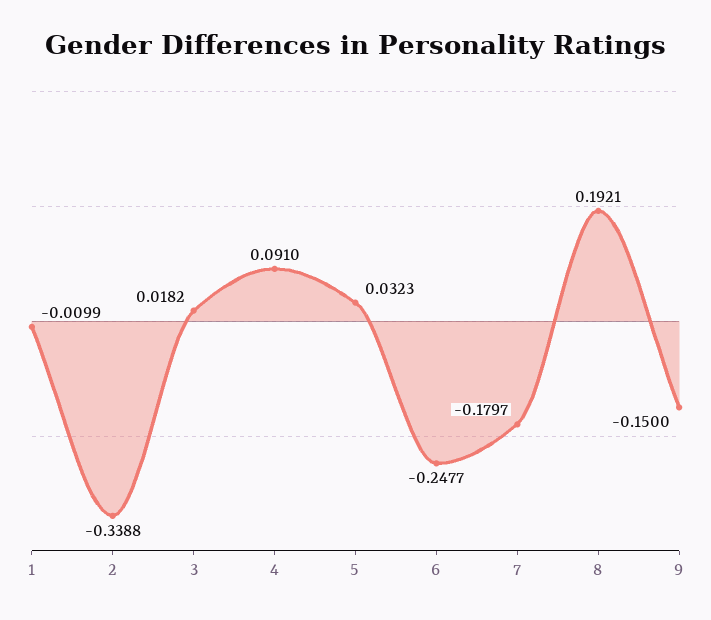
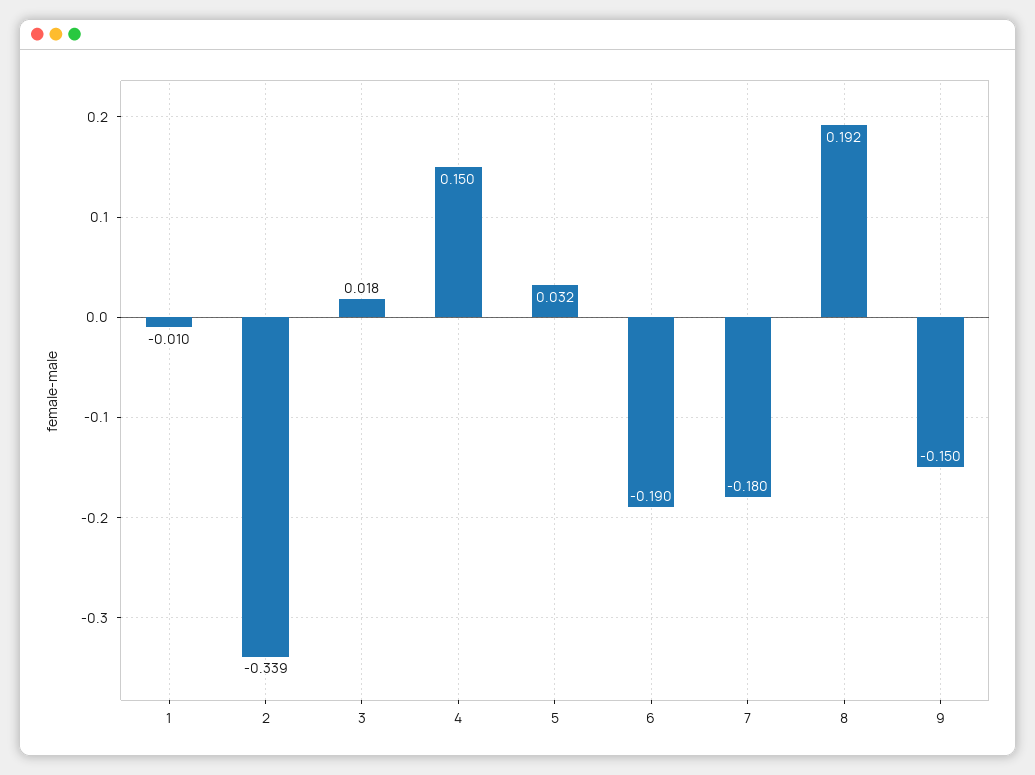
4: 0.091 -> 0.15
6: -0.2477 -> -0.19

